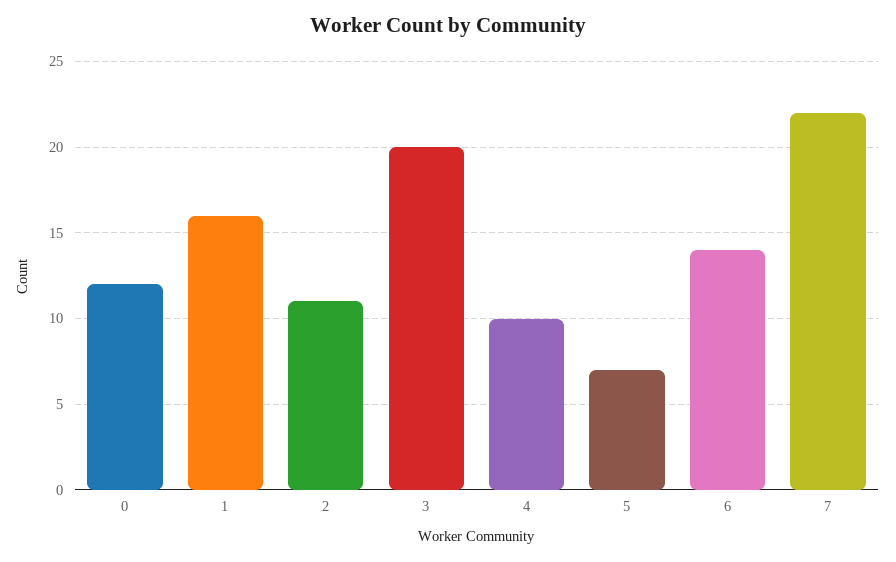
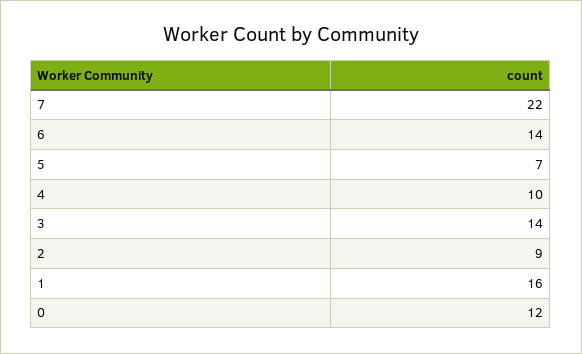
2: 11 -> 9
3: 20 -> 14

